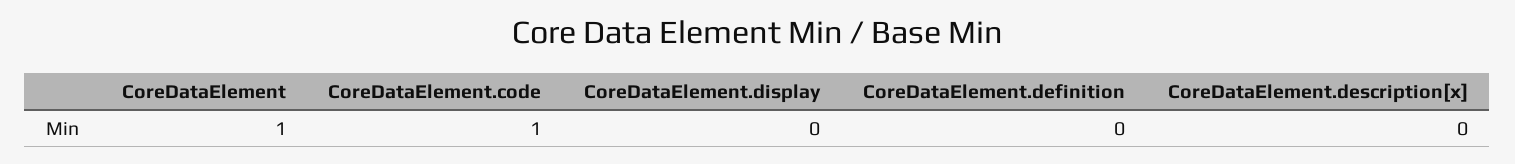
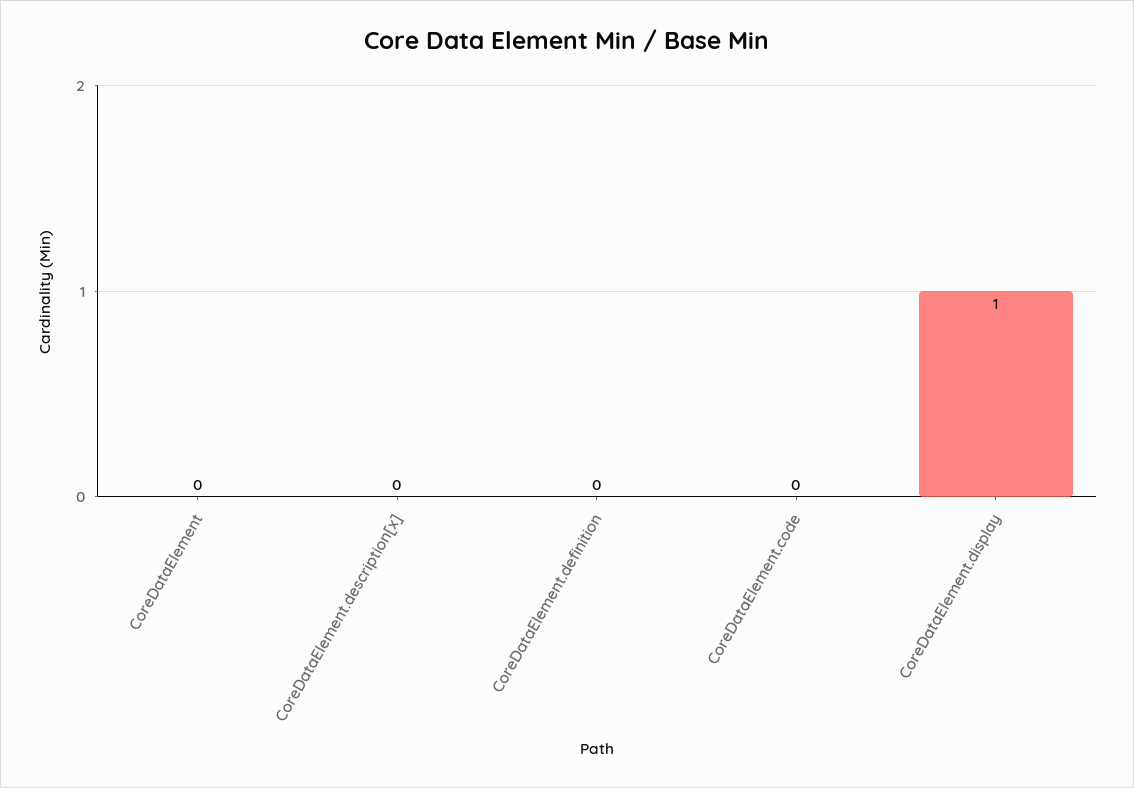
CoreDataElement: 1 -> 0
CoreDataElement.code: 1 -> 0
CoreDataElement.display: 0 -> 1

